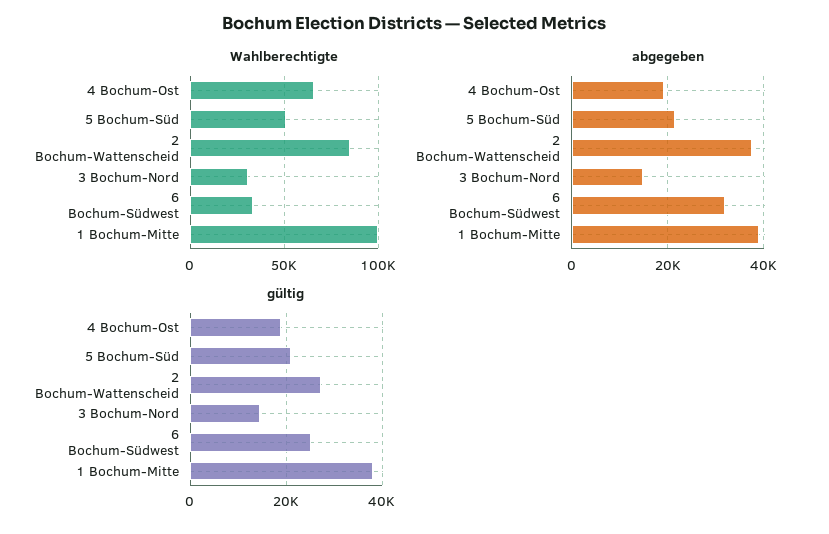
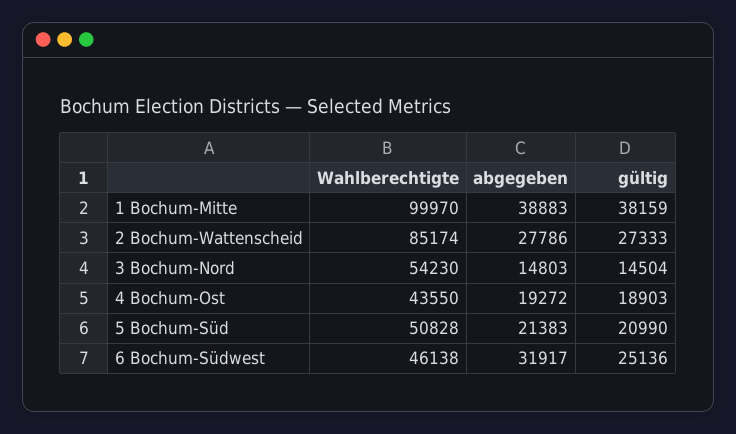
Wahlberechtigte, 4 Bochum-Ost: 65000 -> 43550
Wahlberechtigte, 3 Bochum-Nord: 30000 -> 54230
Wahlberechtigte, 6 Bochum-Südwest: 35000 -> 46138
abgegeben, 2 Bochum-Wattenscheid: 38000 -> 27786

